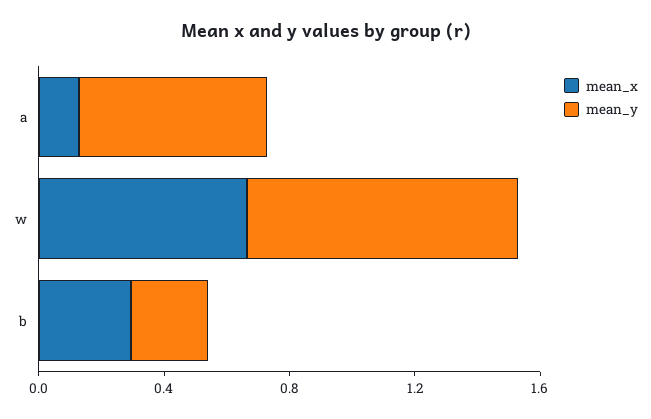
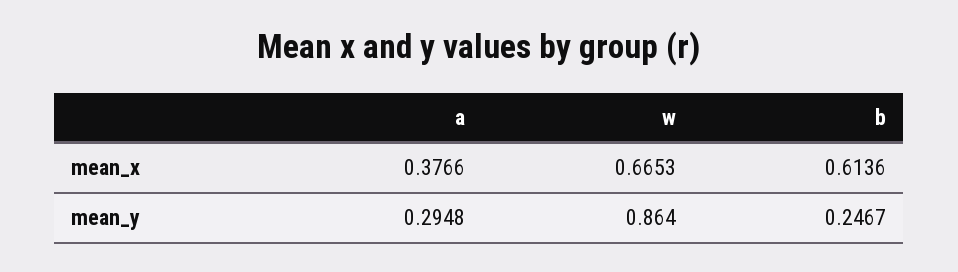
mean_x, a: 0.1 -> 0.3766
mean_y, a: 0.6 -> 0.2948
mean_x, b: 0.3 -> 0.6136

